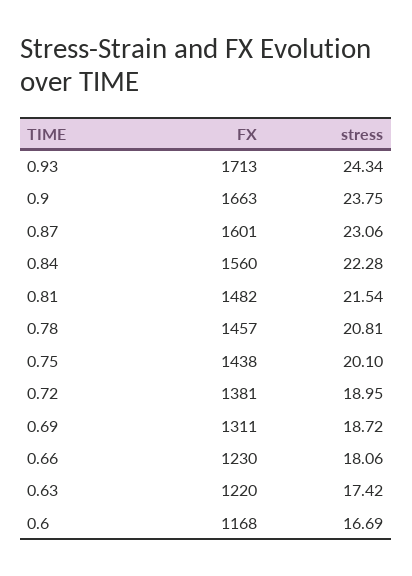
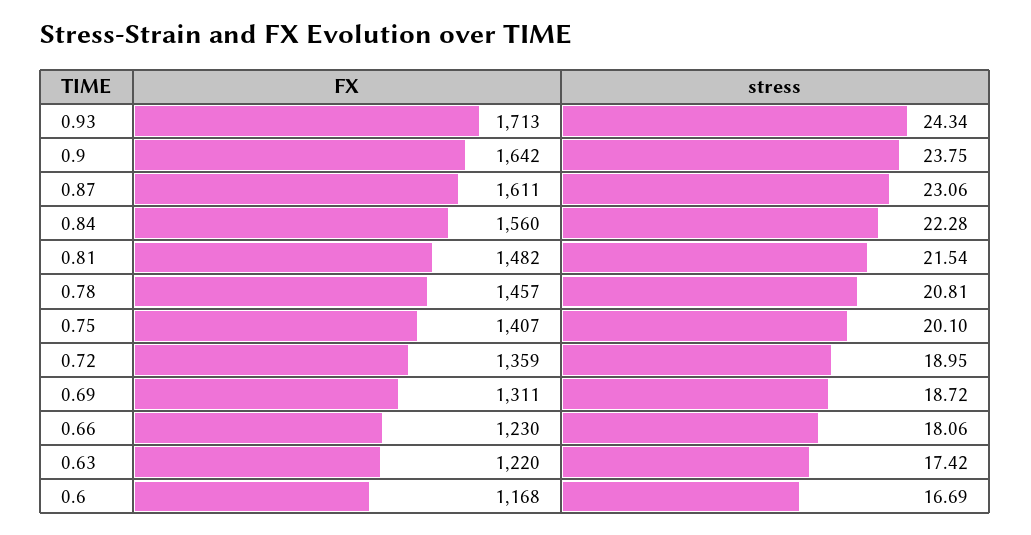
FX, 0.9: 1663 -> 1642
FX, 0.87: 1601 -> 1611
FX, 0.75: 1438 -> 1407
FX, 0.72: 1381 -> 1359

